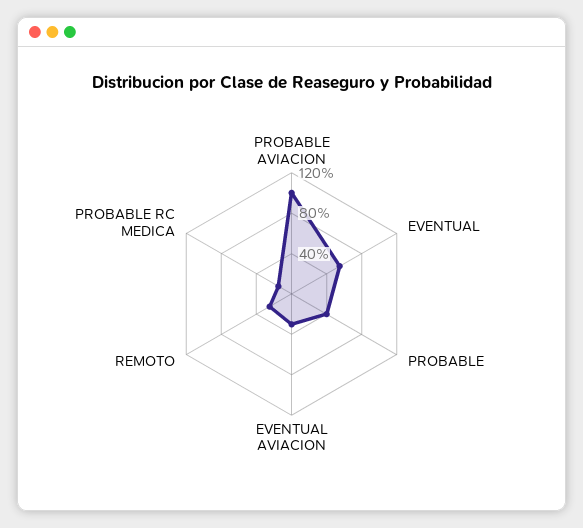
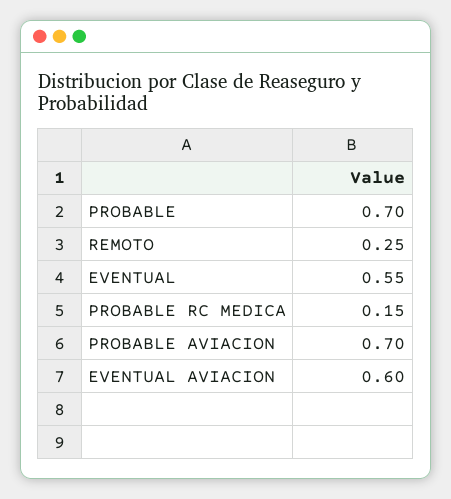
PROBABLE AVIACION: 1 -> 0.7
PROBABLE: 0.4 -> 0.7
EVENTUAL AVIACION: 0.3 -> 0.6

